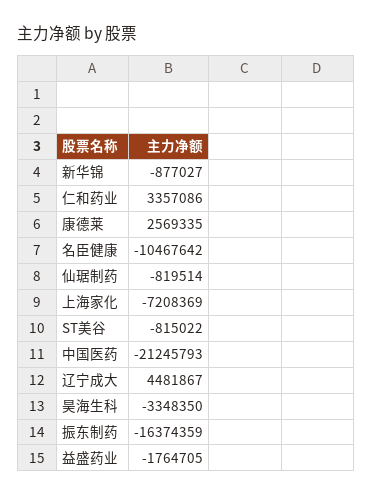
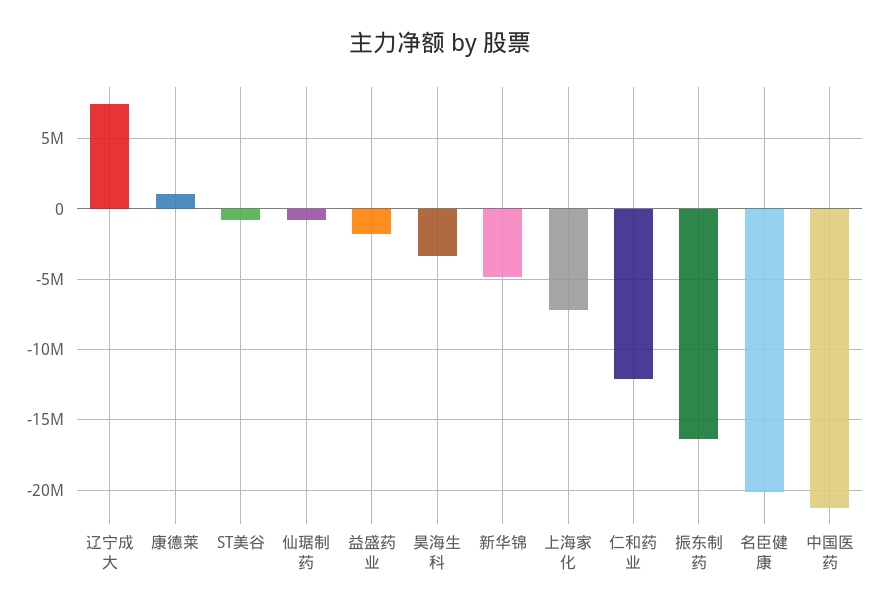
新华锦: -877027 -> -5000000
仁和药业: 3357086 -> -12000000
康德莱: 2569335 -> 1000000
名臣健康: -10467642 -> -20000000
辽宁成大: 4481867 -> 7500000

